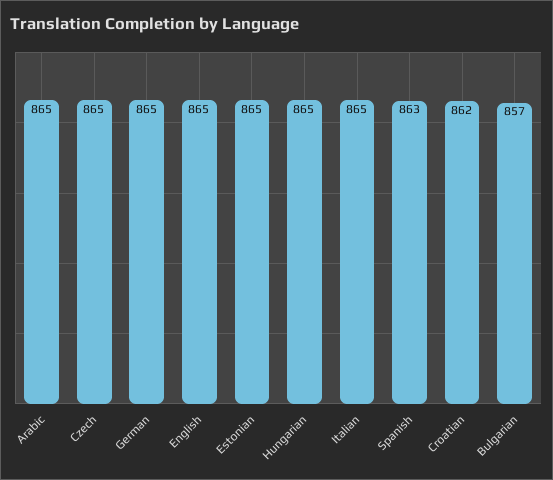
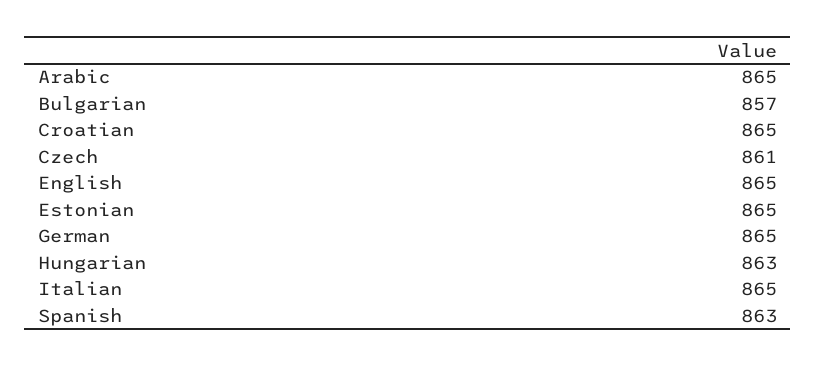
Czech: 865 -> 861
Hungarian: 865 -> 863
Croatian: 862 -> 865

